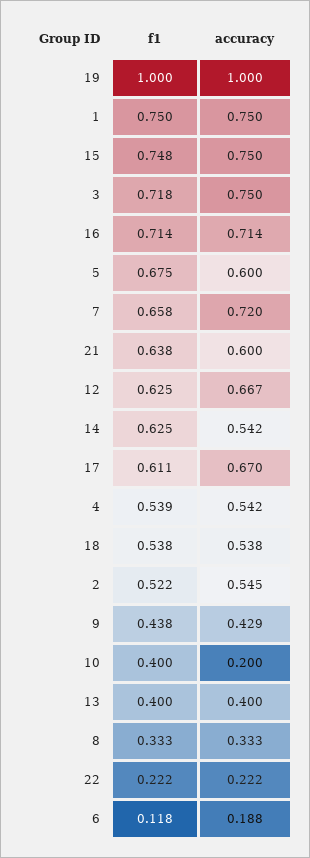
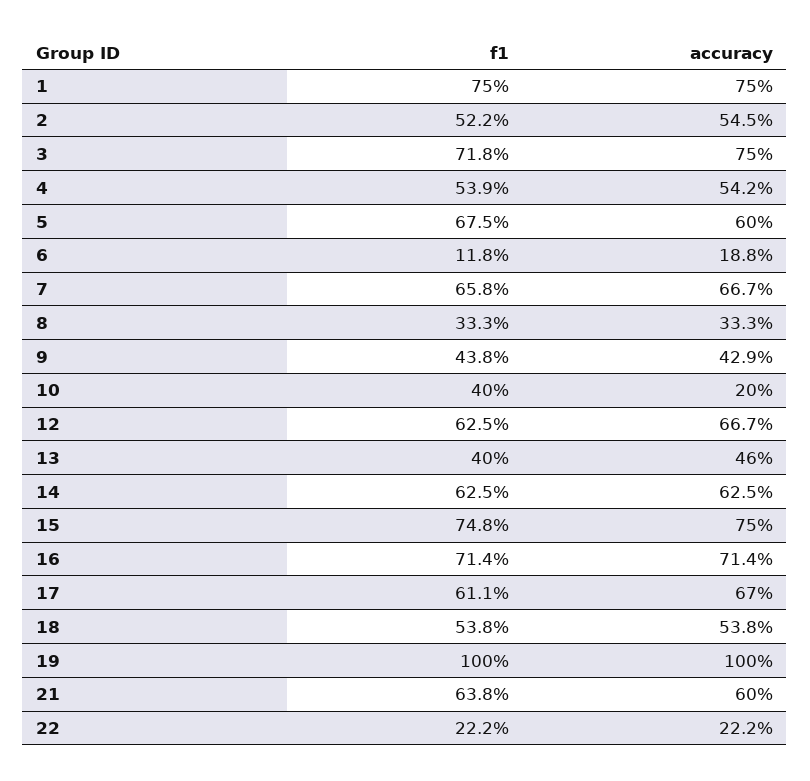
accuracy, 7: 0.72 -> 0.667
accuracy, 14: 0.542 -> 0.625
accuracy, 13: 0.4 -> 0.46

